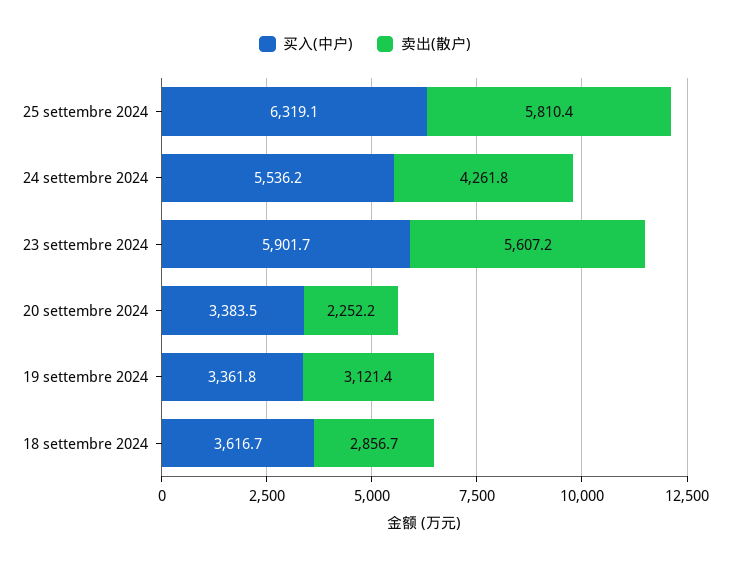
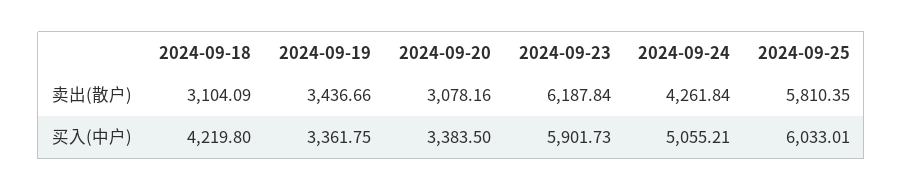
买入(中户), 25 settembre 2024: 6319.1 -> 6033.01
买入(中户), 24 settembre 2024: 5536.2 -> 5055.21
卖出(散户), 23 settembre 2024: 5607.2 -> 6187.84
卖出(散户), 20 settembre 2024: 2252.2 -> 3078.16
卖出(散户), 19 settembre 2024: 3121.4 -> 3436.66
买入(中户), 18 settembre 2024: 3616.7 -> 4219.8
卖出(散户), 18 settembre 2024: 2856.7 -> 3104.09

